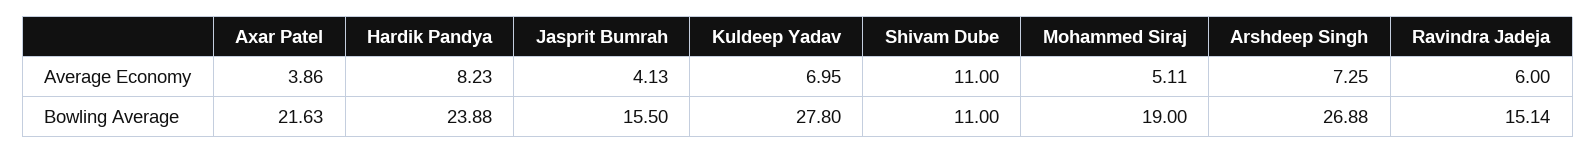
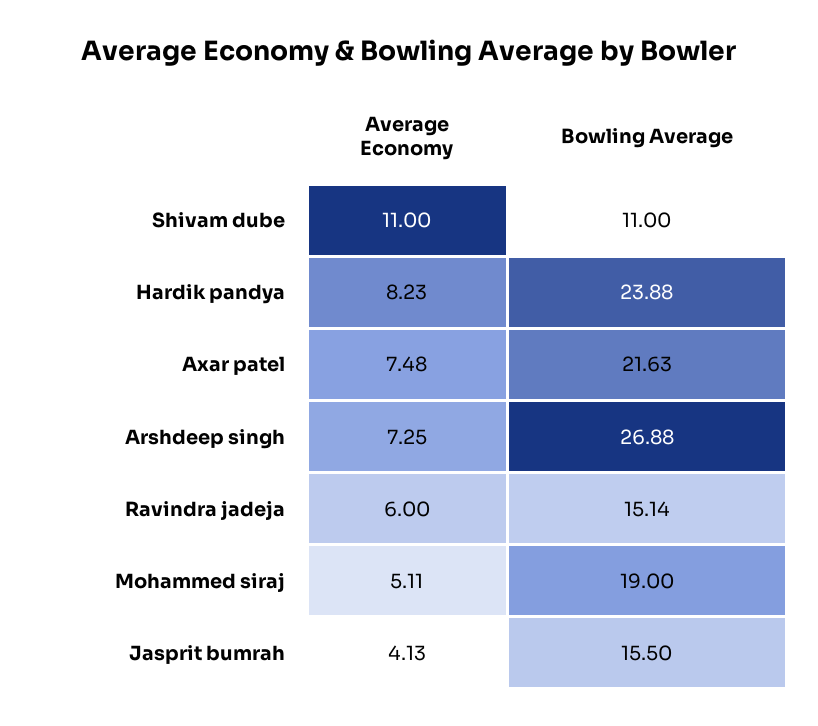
Axar Patel, Average Economy: 3.86 -> 7.48
Kuldeep Yadav, Average Economy: 6.95 -> none
Kuldeep Yadav, Bowling Average: 27.8 -> none

